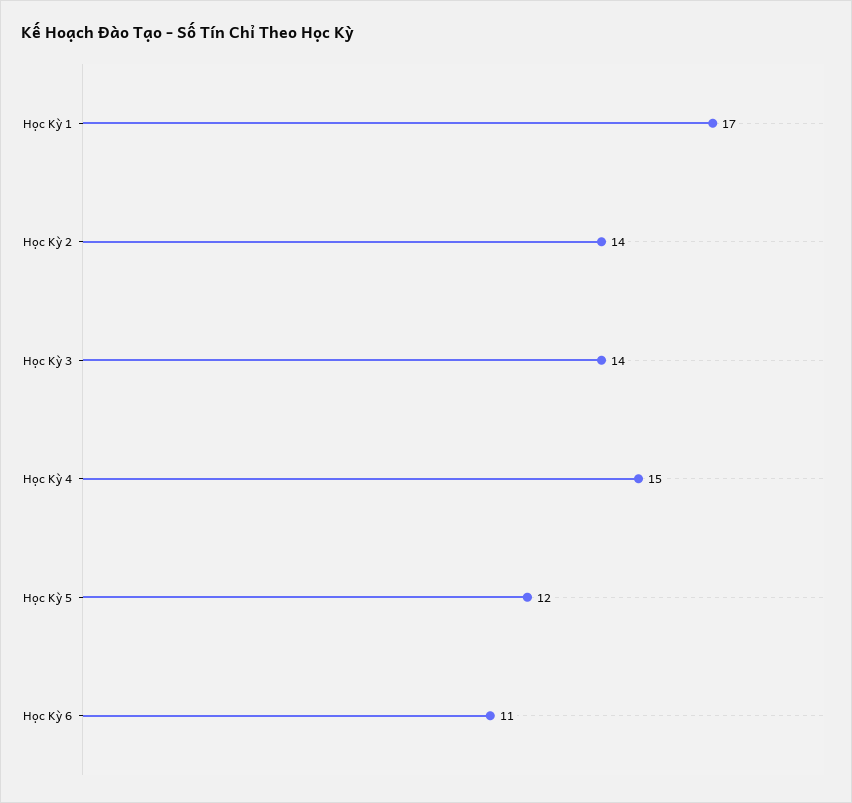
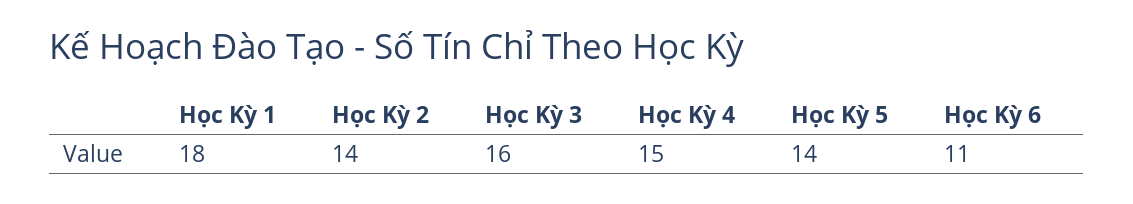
Học Kỳ 1: 17 -> 18
Học Kỳ 3: 14 -> 16
Học Kỳ 5: 12 -> 14

